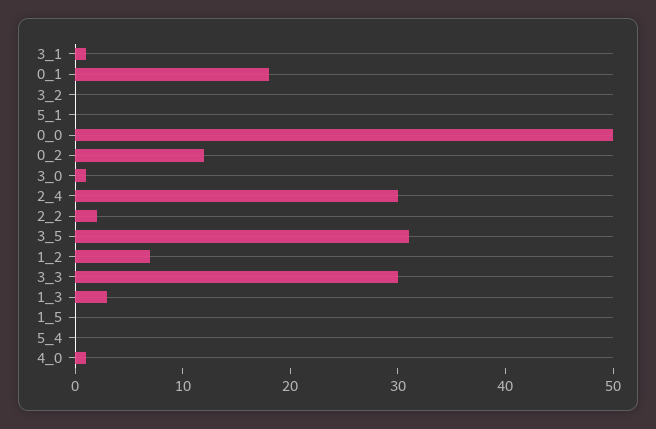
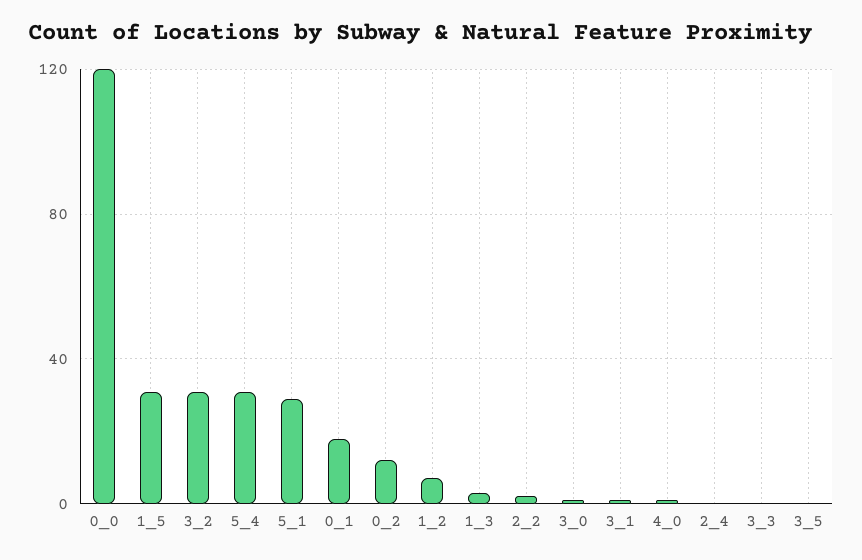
3_2: 0 -> 30
5_1: 0 -> 30
0_0: 50 -> 120
2_4: 30 -> 0
3_5: 31 -> 0
3_3: 30 -> 0
1_5: 0 -> 30
5_4: 0 -> 30

